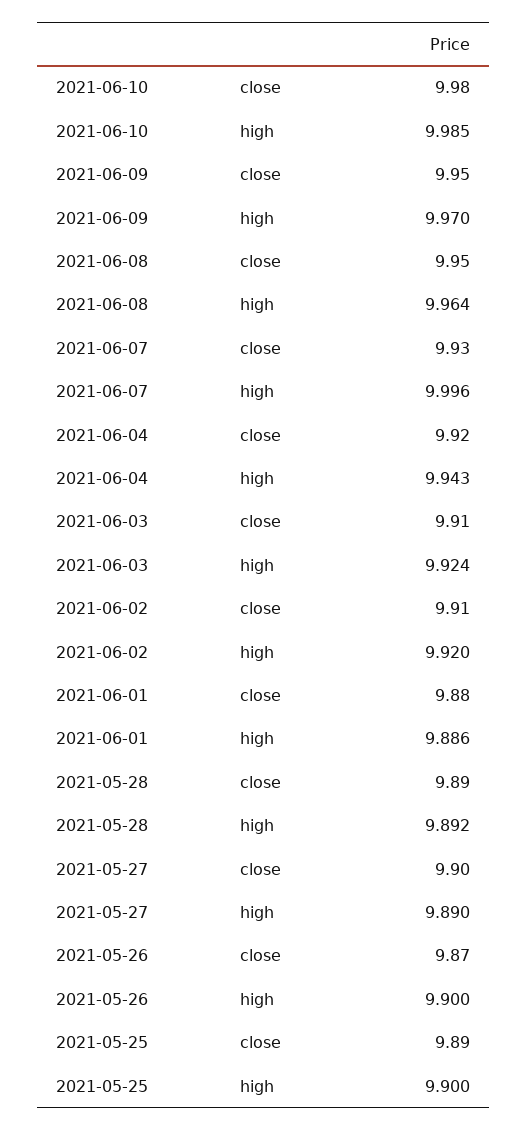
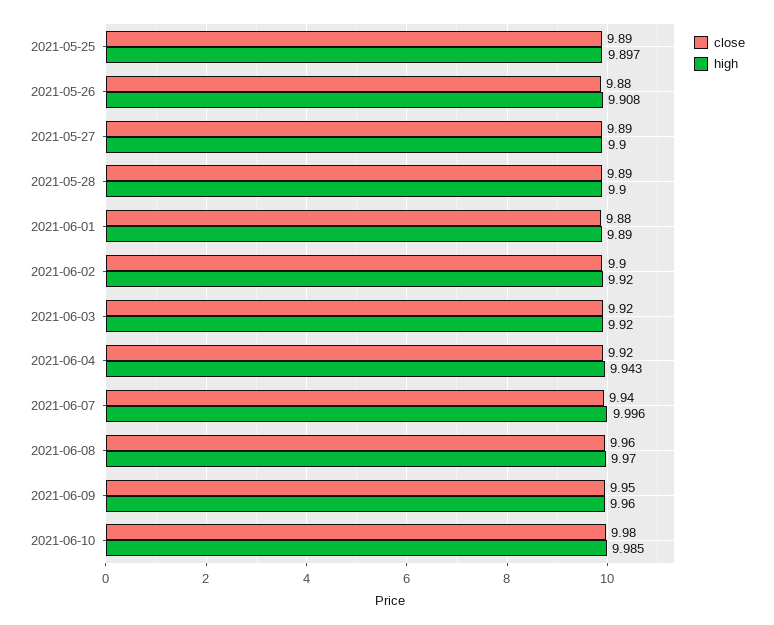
high, 2021-06-09: 9.97 -> 9.96
close, 2021-06-08: 9.95 -> 9.96
high, 2021-06-08: 9.964 -> 9.97
close, 2021-06-07: 9.93 -> 9.94
close, 2021-06-03: 9.91 -> 9.92
high, 2021-06-03: 9.924 -> 9.92
close, 2021-06-02: 9.91 -> 9.9
high, 2021-06-01: 9.886 -> 9.89
high, 2021-05-28: 9.892 -> 9.9
close, 2021-05-27: 9.9 -> 9.89
high, 2021-05-27: 9.89 -> 9.9
close, 2021-05-26: 9.87 -> 9.88
high, 2021-05-26: 9.9 -> 9.908
high, 2021-05-25: 9.9 -> 9.897

